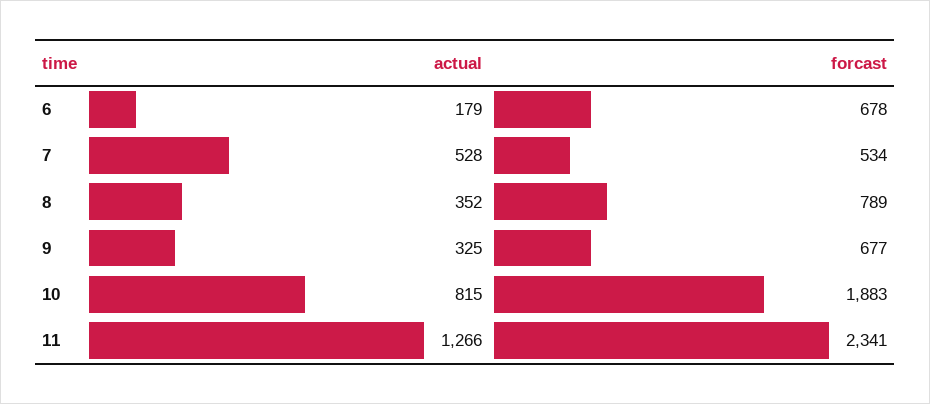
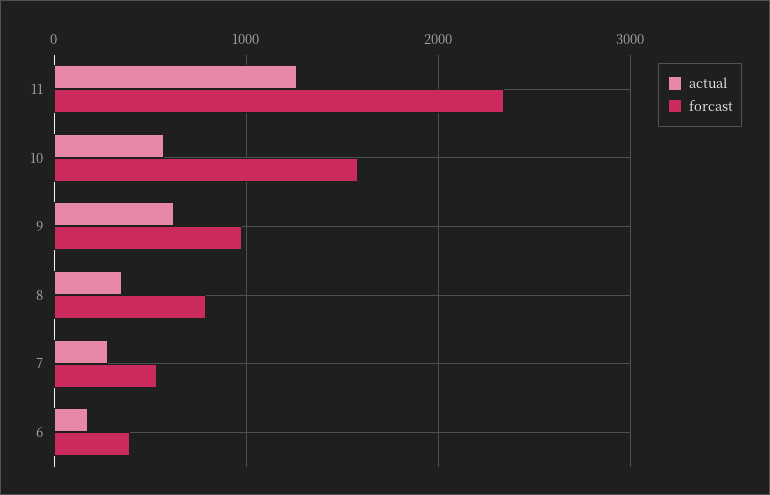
forcast, 6: 678 -> 400
actual, 7: 528 -> 300
actual, 9: 325 -> 600
forcast, 9: 677 -> 1000
actual, 10: 815 -> 600
forcast, 10: 1883 -> 1600

